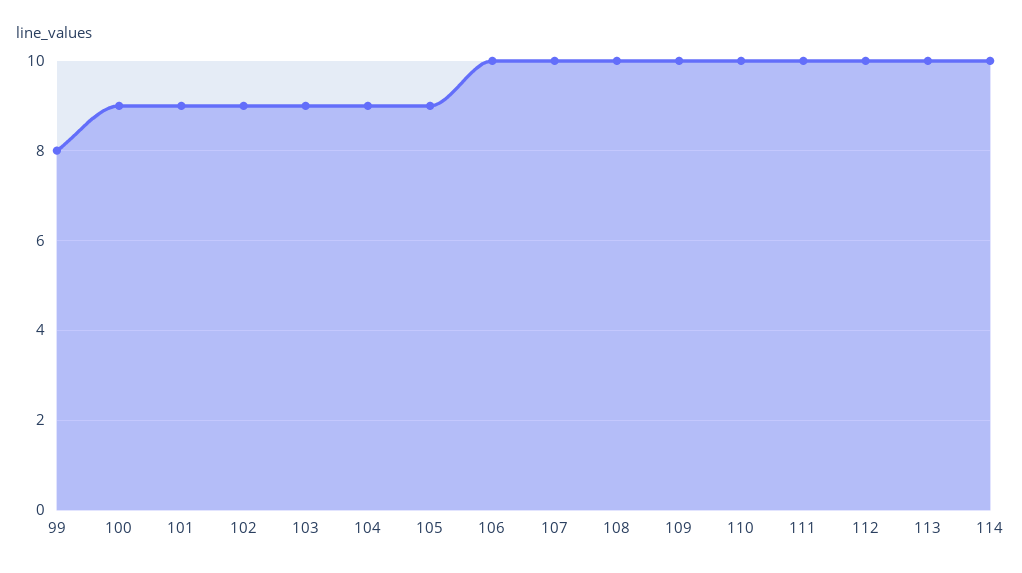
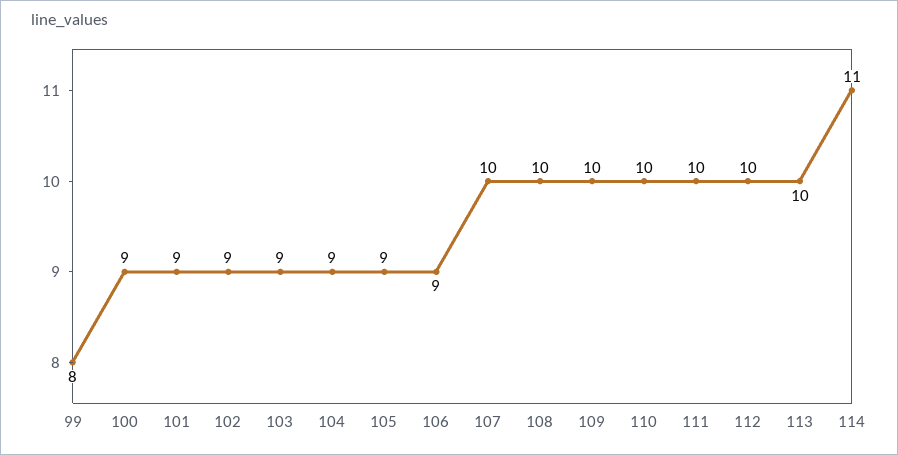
106: 10 -> 9
114: 10 -> 11

